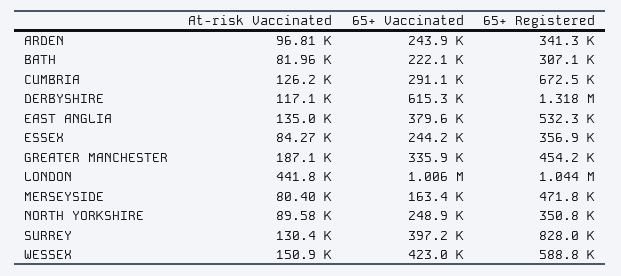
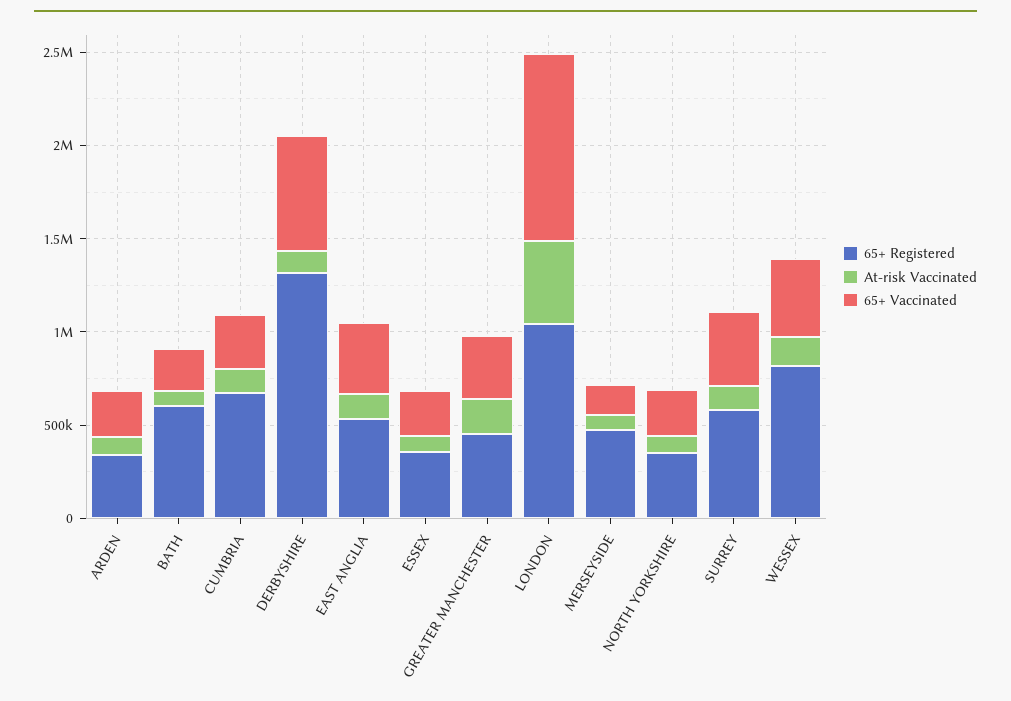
65+ Registered, BATH: 307100 -> 600000
65+ Registered, SURREY: 828000 -> 600000
65+ Registered, WESSEX: 588800 -> 800000

